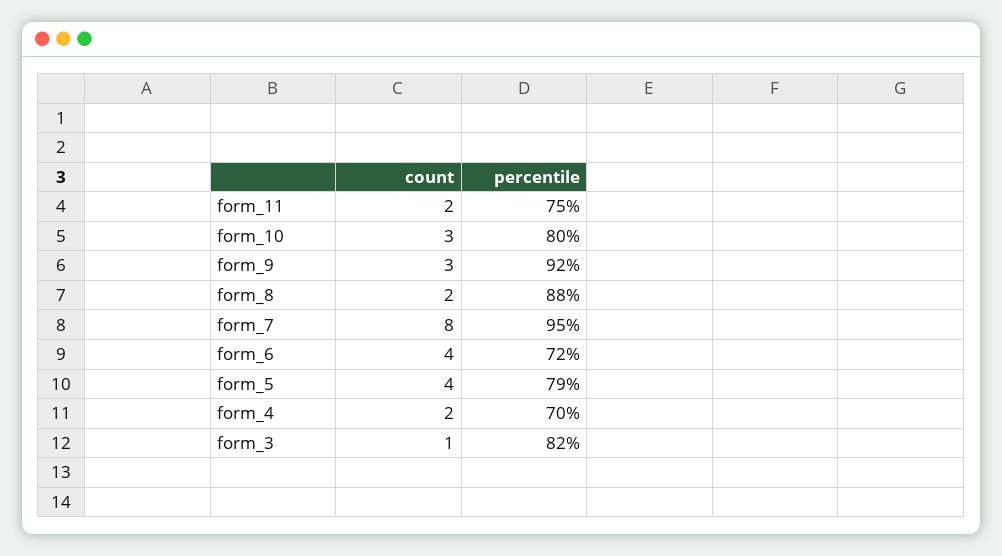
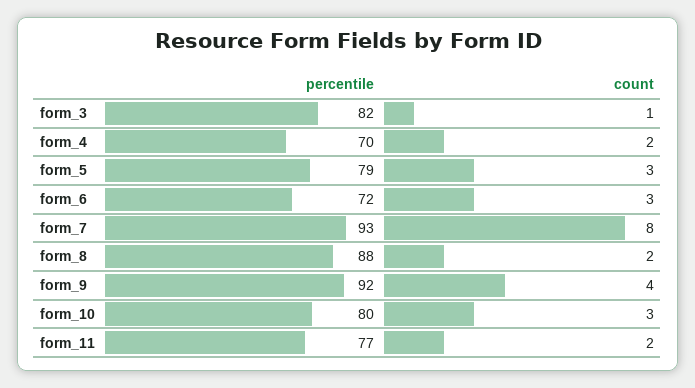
percentile, form_11: 75 -> 77
count, form_9: 3 -> 4
percentile, form_7: 95 -> 93
count, form_6: 4 -> 3
count, form_5: 4 -> 3

